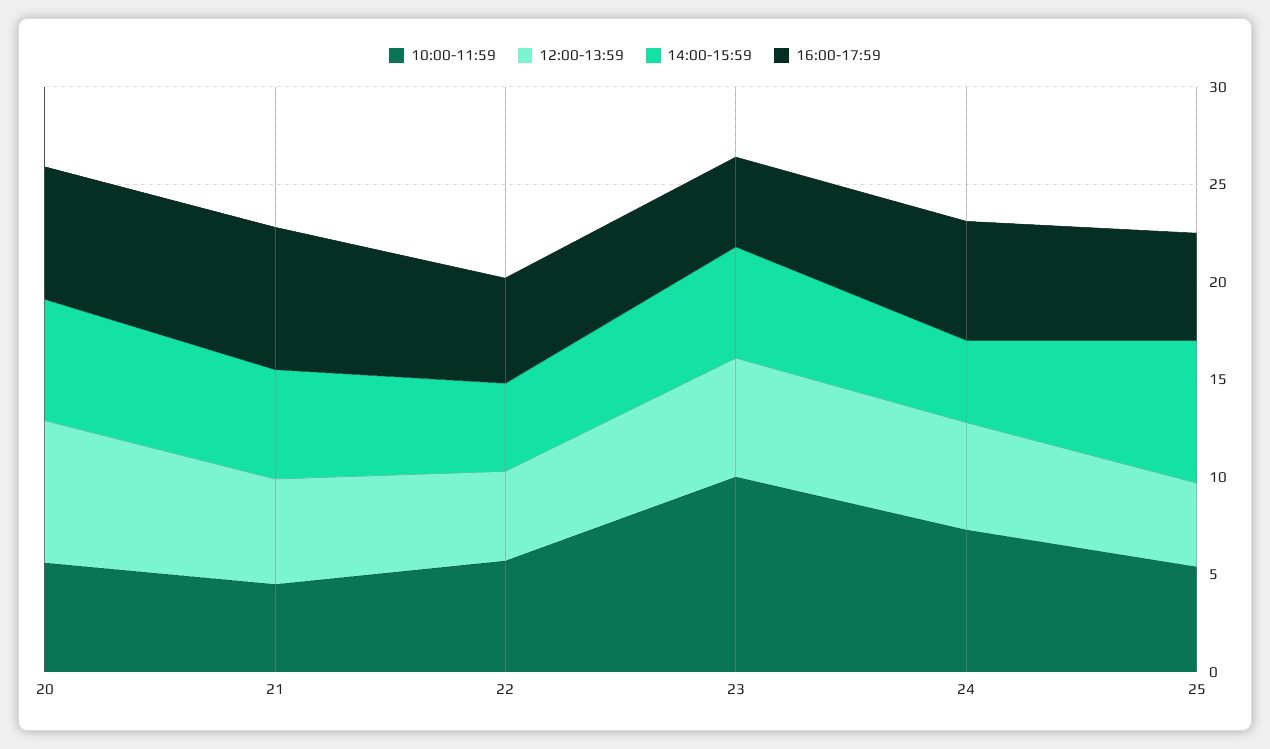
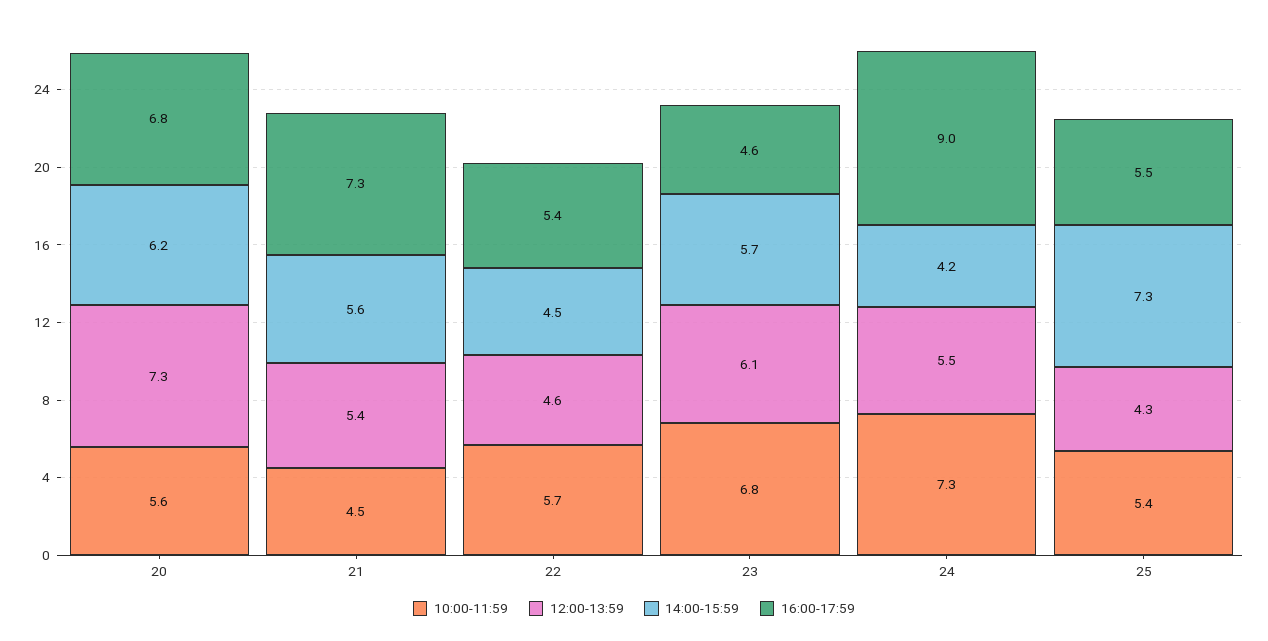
10:00-11:59, 23: 10 -> 6.8
16:00-17:59, 24: 6 -> 9

